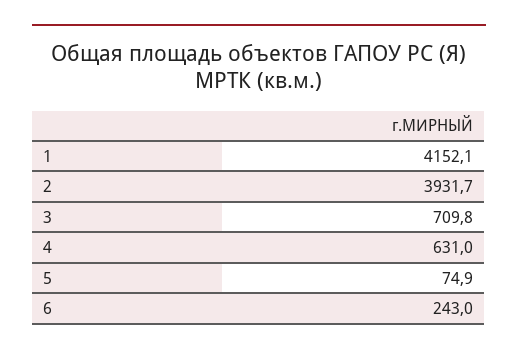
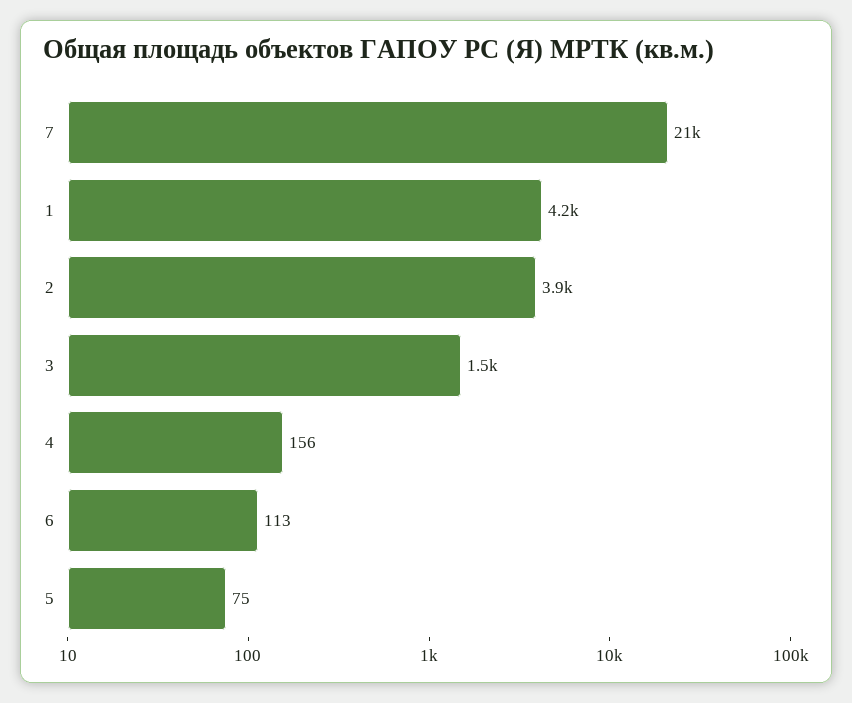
3: 709.8 -> 1500
4: 631 -> 156
6: 243 -> 113
7: none -> 21000

